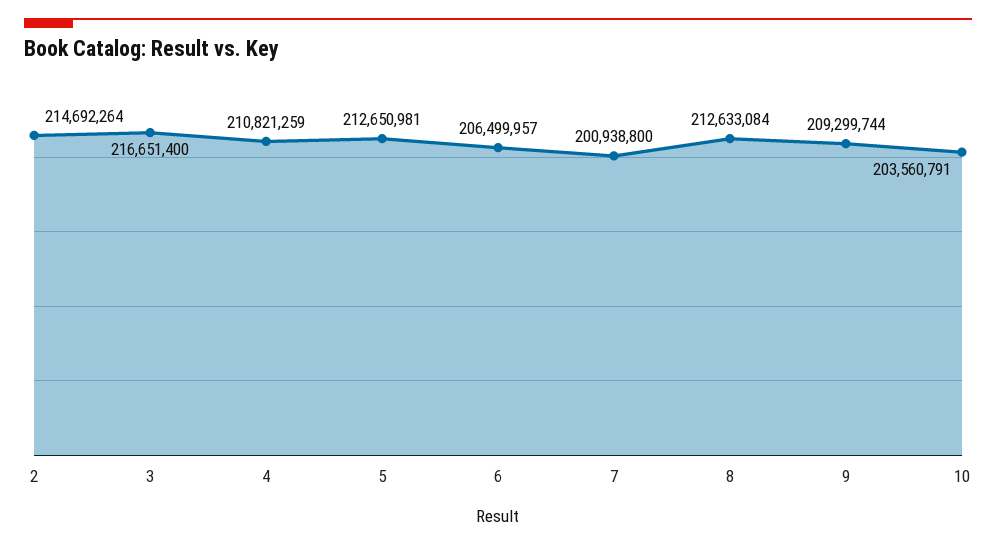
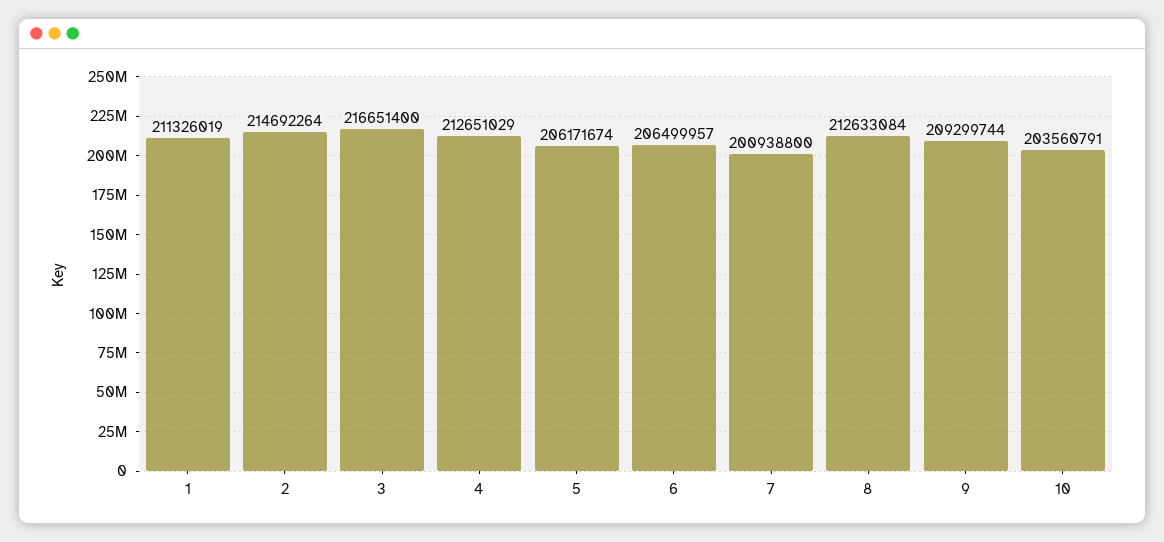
4: 210821259 -> 212651029
5: 212650981 -> 206171674
1: none -> 211326019

